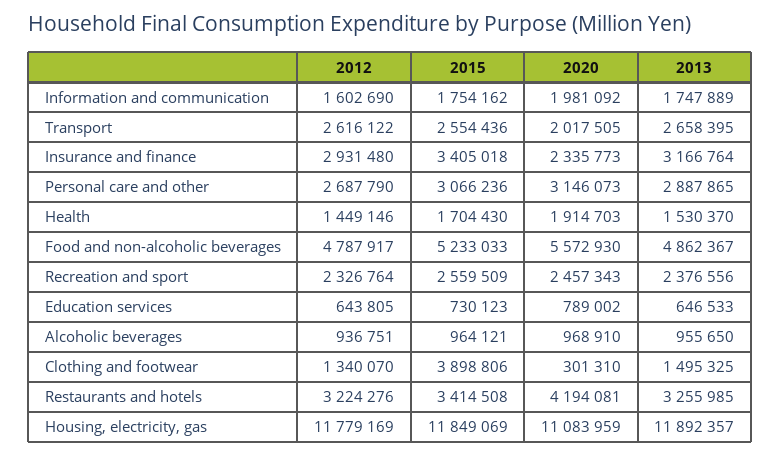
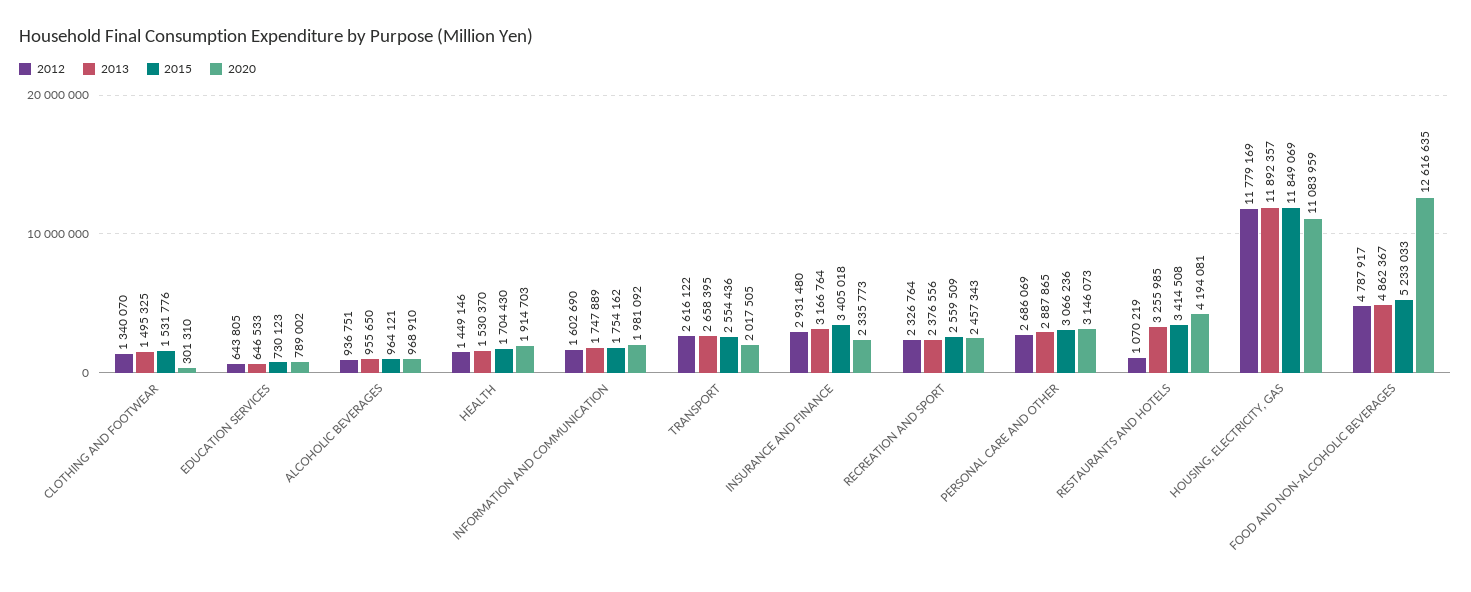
2012, Personal care and other: 2687790 -> 2686069
2020, Food and non-alcoholic beverages: 5572930 -> 12616635
2015, Clothing and footwear: 3898806 -> 1531776
2012, Restaurants and hotels: 3224276 -> 1070219

